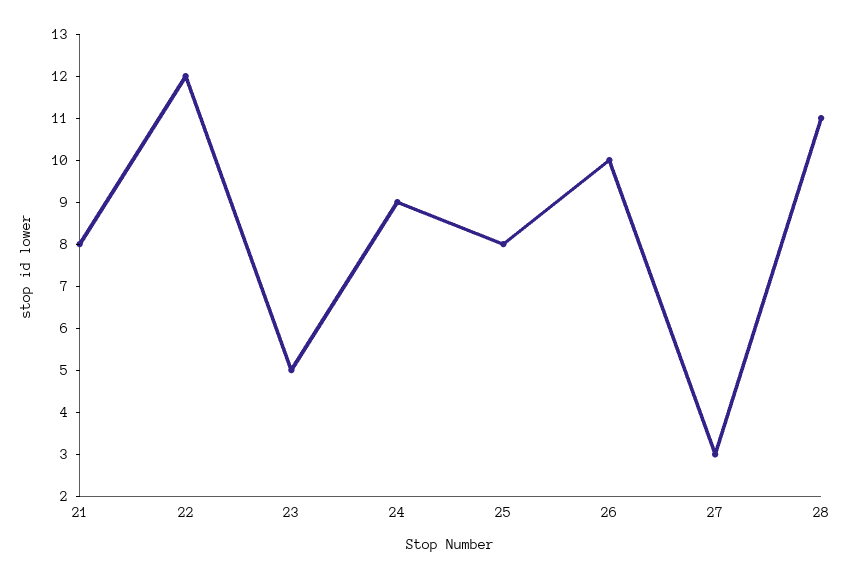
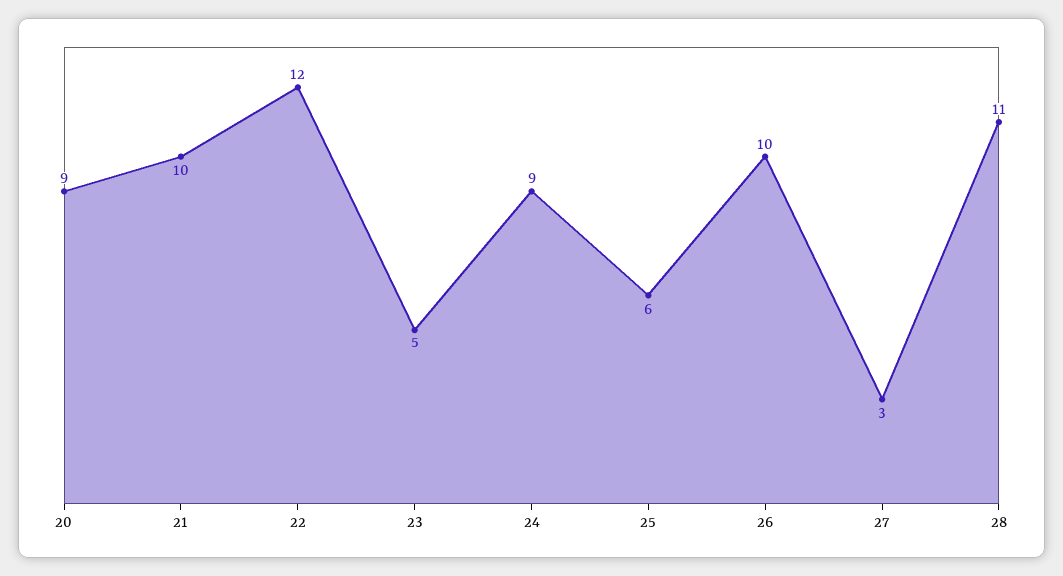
21: 8 -> 10
25: 8 -> 6
20: none -> 9

